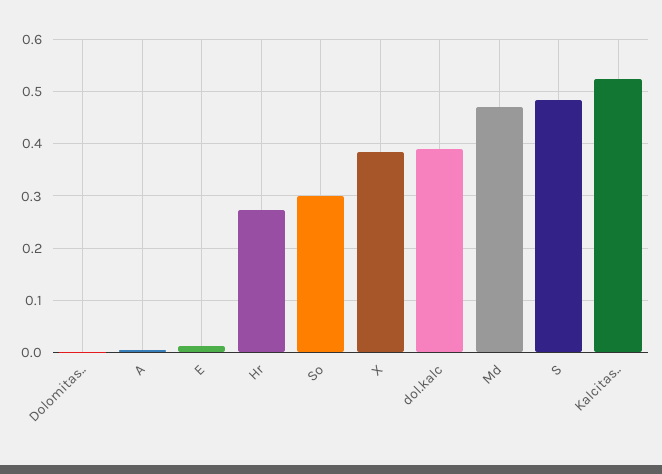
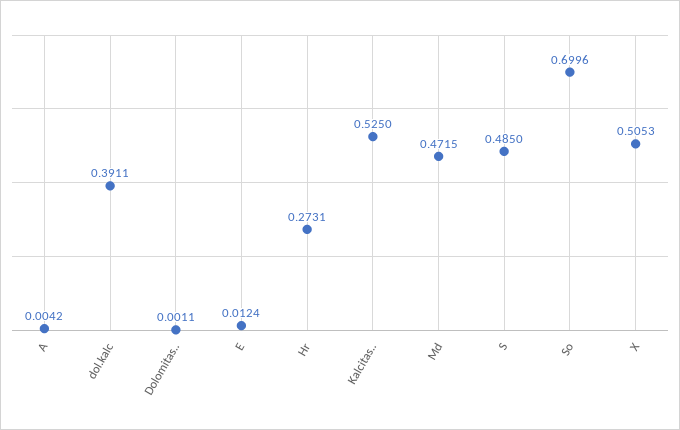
So: 0.3 -> 0.6996
X: 0.38 -> 0.5053

